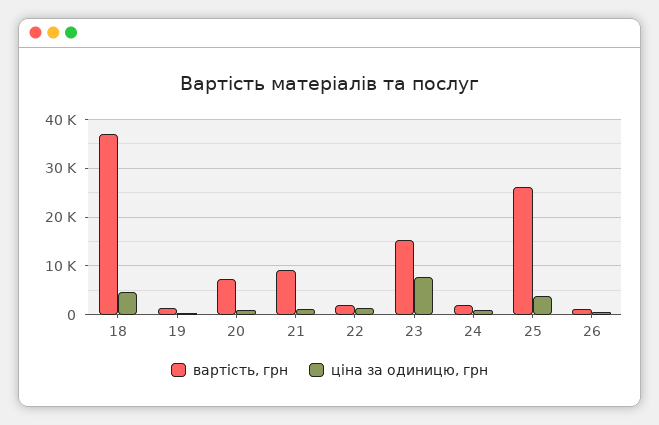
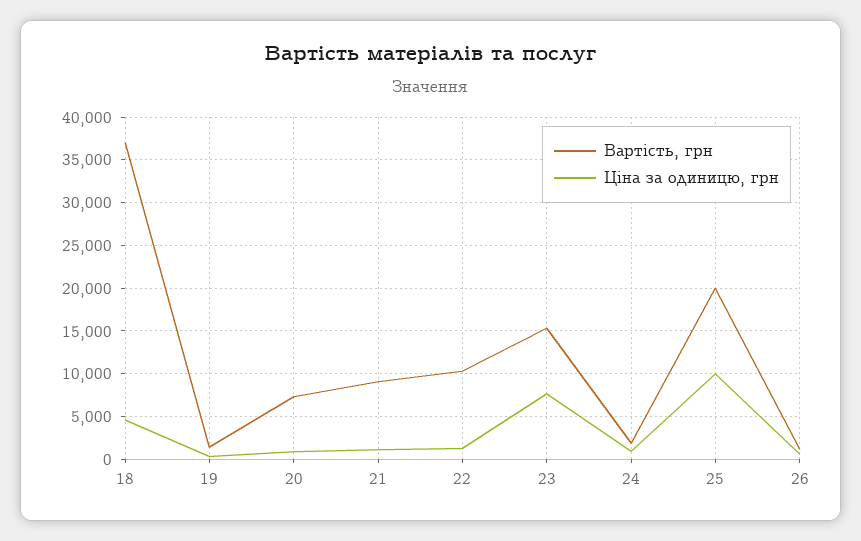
вартість, грн, 22: 2000 -> 10000
вартість, грн, 25: 26000 -> 20000
ціна за одиницю, грн, 25: 4000 -> 10000

